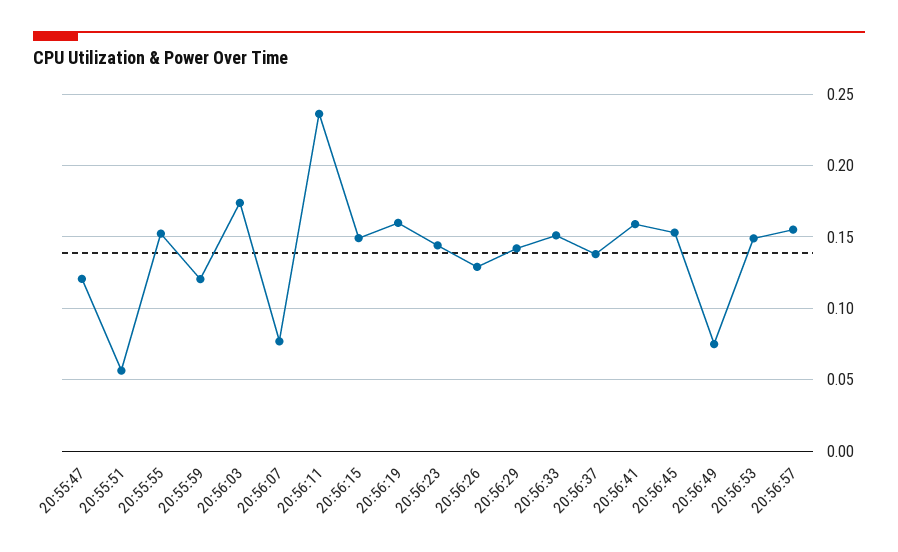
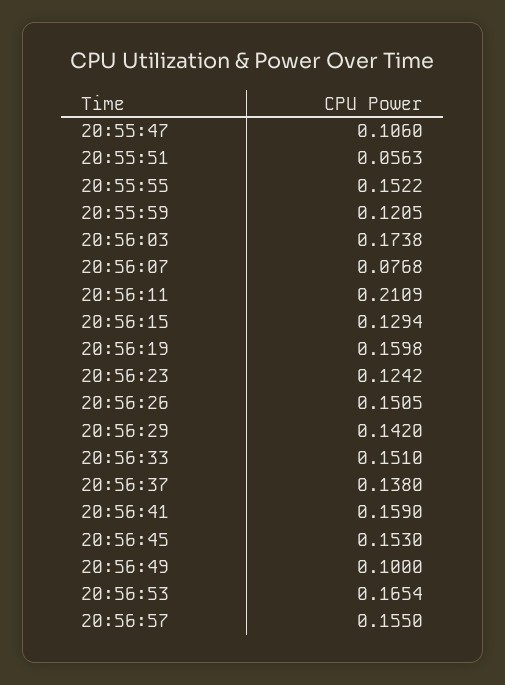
20:55:47: 0.12 -> 0.106
20:56:11: 0.235 -> 0.2109
20:56:15: 0.15 -> 0.1294
20:56:23: 0.145 -> 0.1242
20:56:26: 0.13 -> 0.1505
20:56:49: 0.075 -> 0.1
20:56:53: 0.15 -> 0.1654

